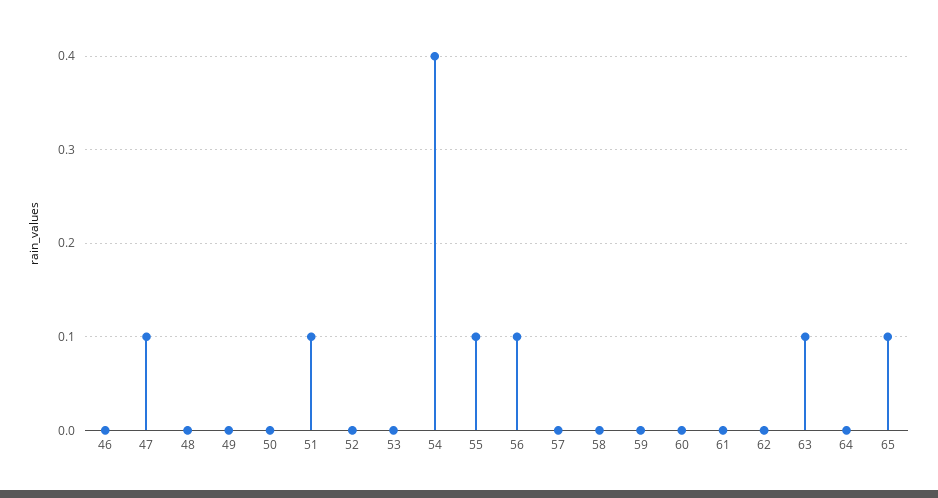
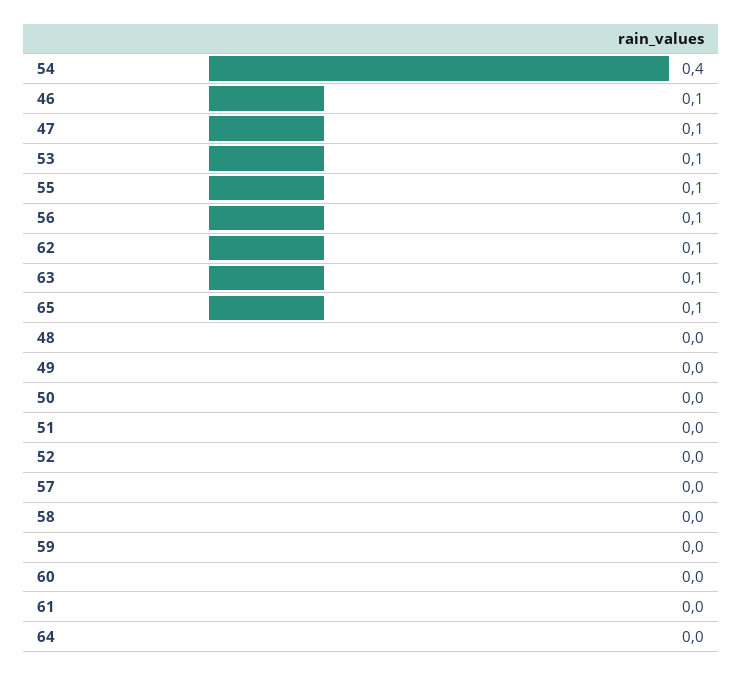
46: 0 -> 0.1
51: 0.1 -> 0
53: 0 -> 0.1
62: 0 -> 0.1

